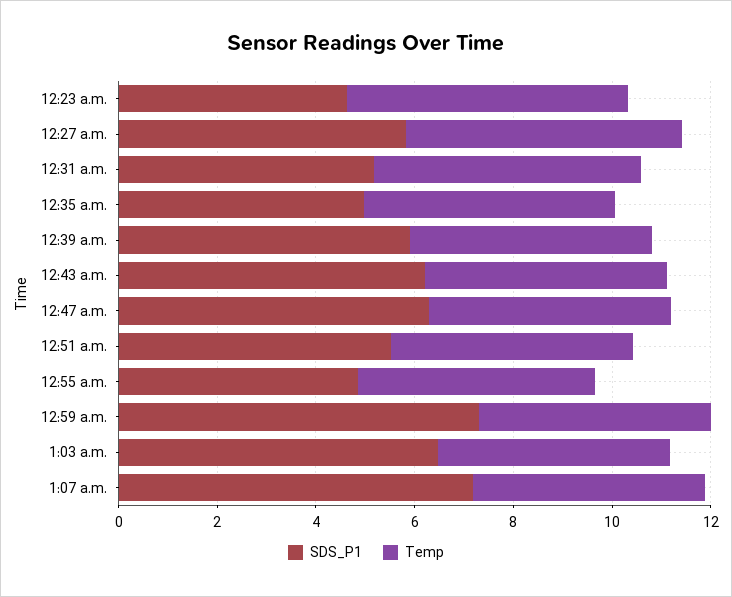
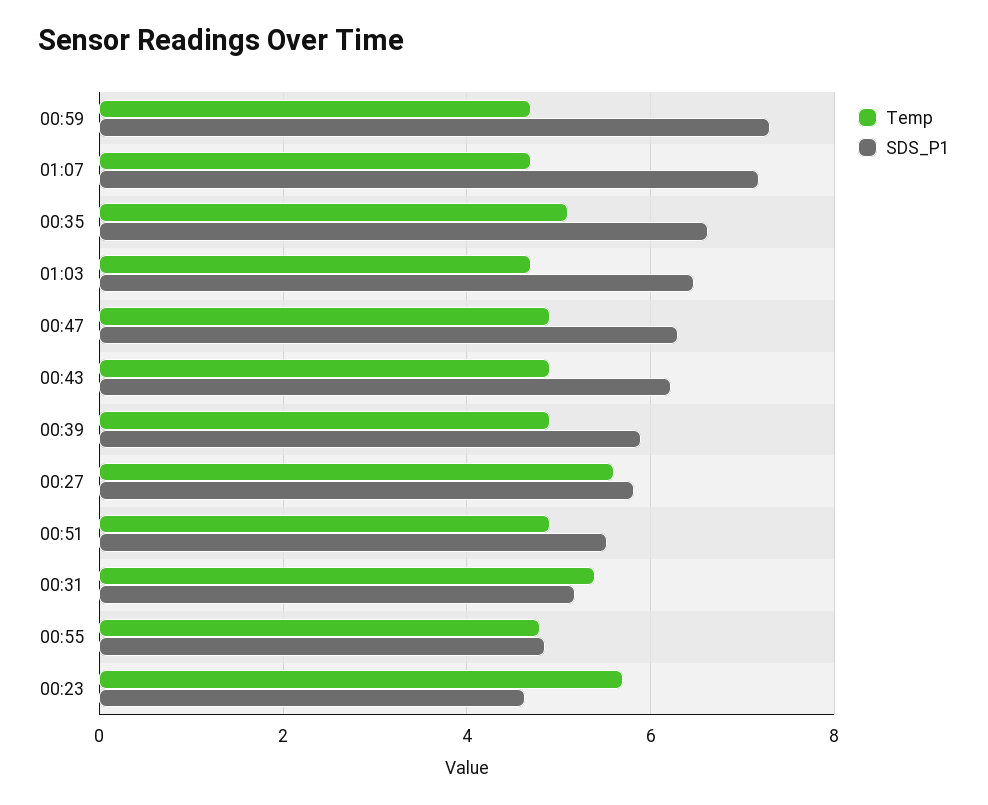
SDS_P1, 12:35 a.m.: 5 -> 6.6

